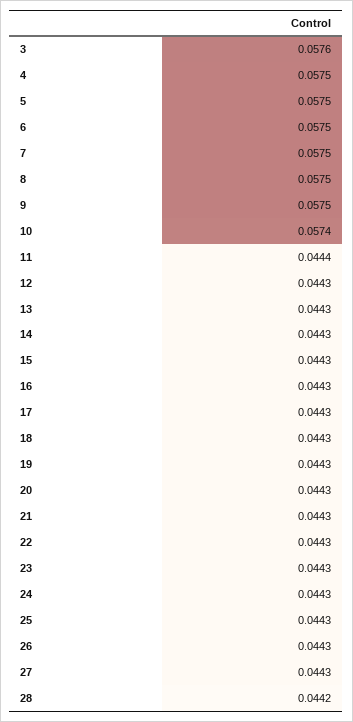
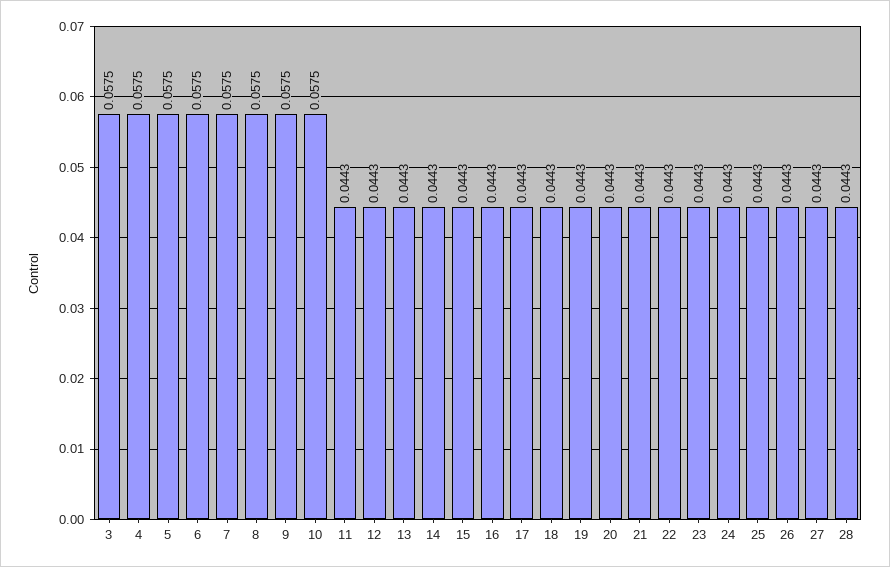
3: 0.0576 -> 0.0575
10: 0.0574 -> 0.0575
11: 0.0444 -> 0.0443
28: 0.0442 -> 0.0443

